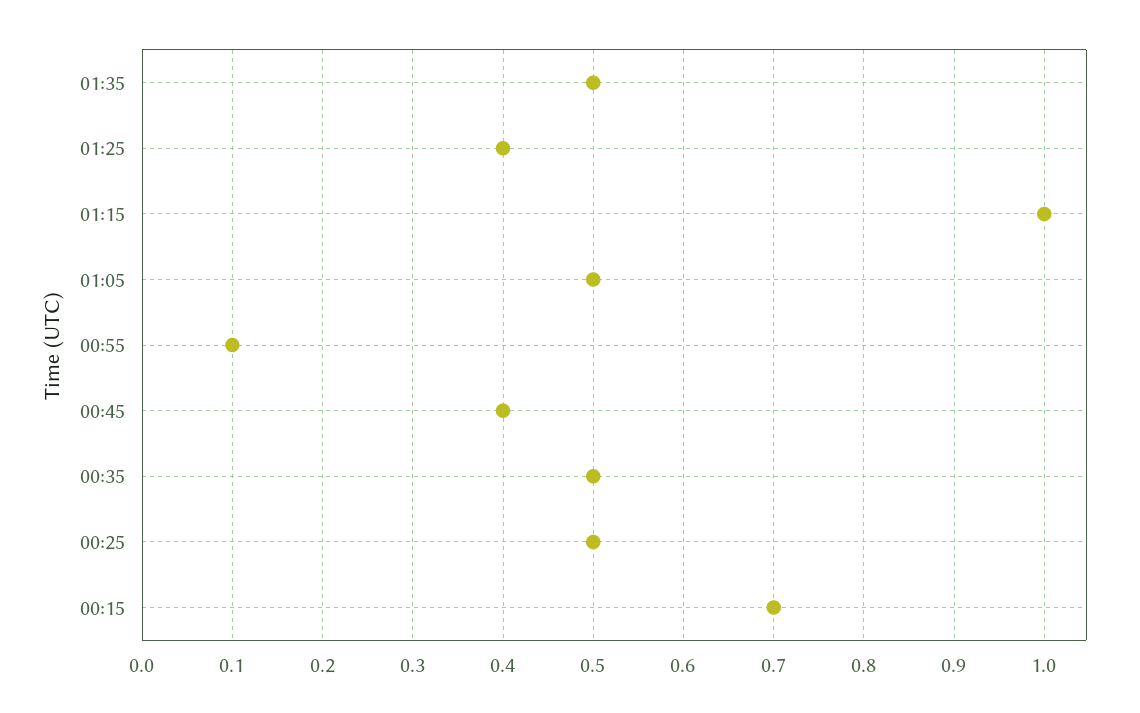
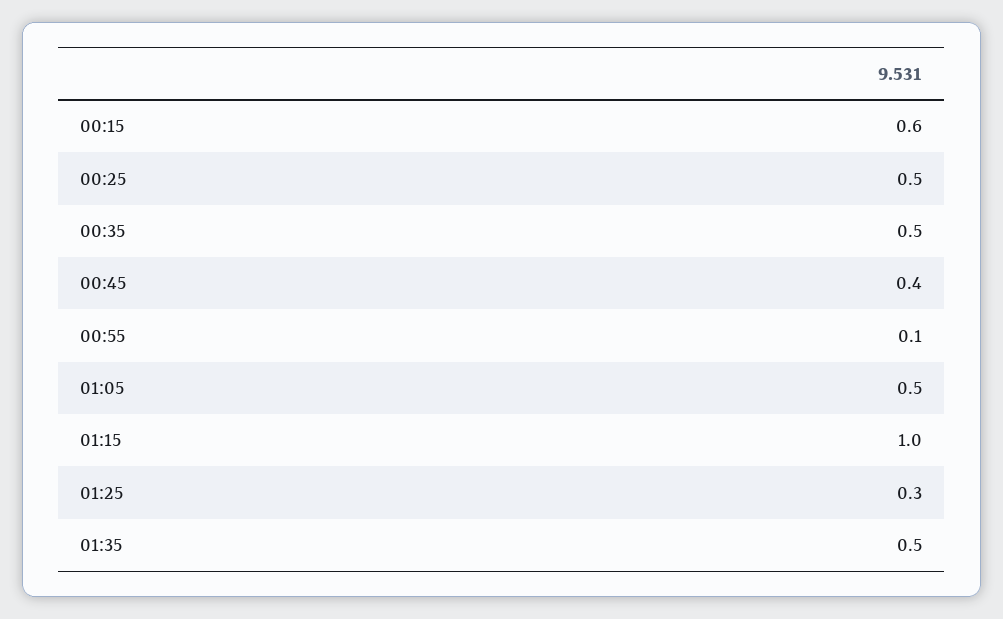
01:25: 0.4 -> 0.3
00:15: 0.7 -> 0.6

